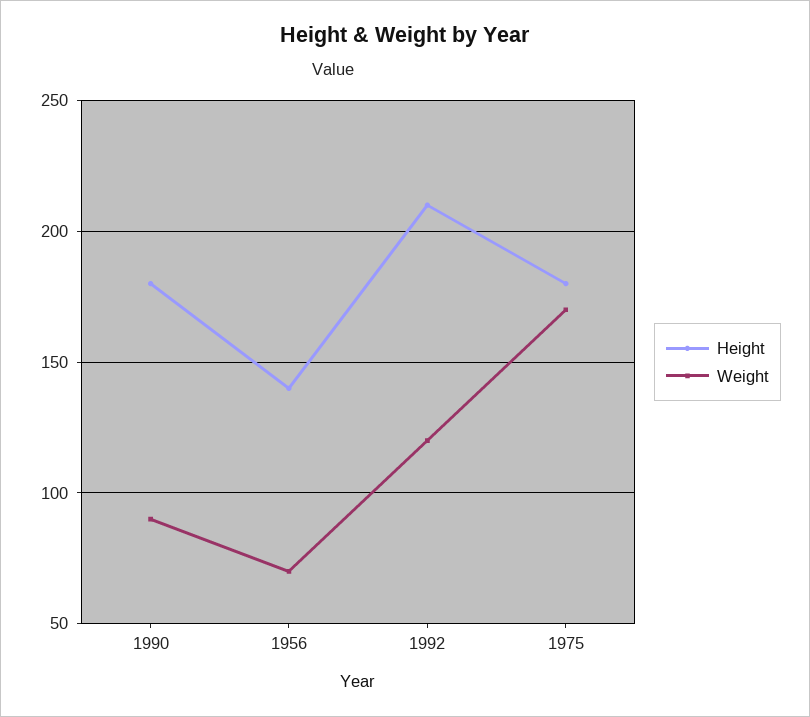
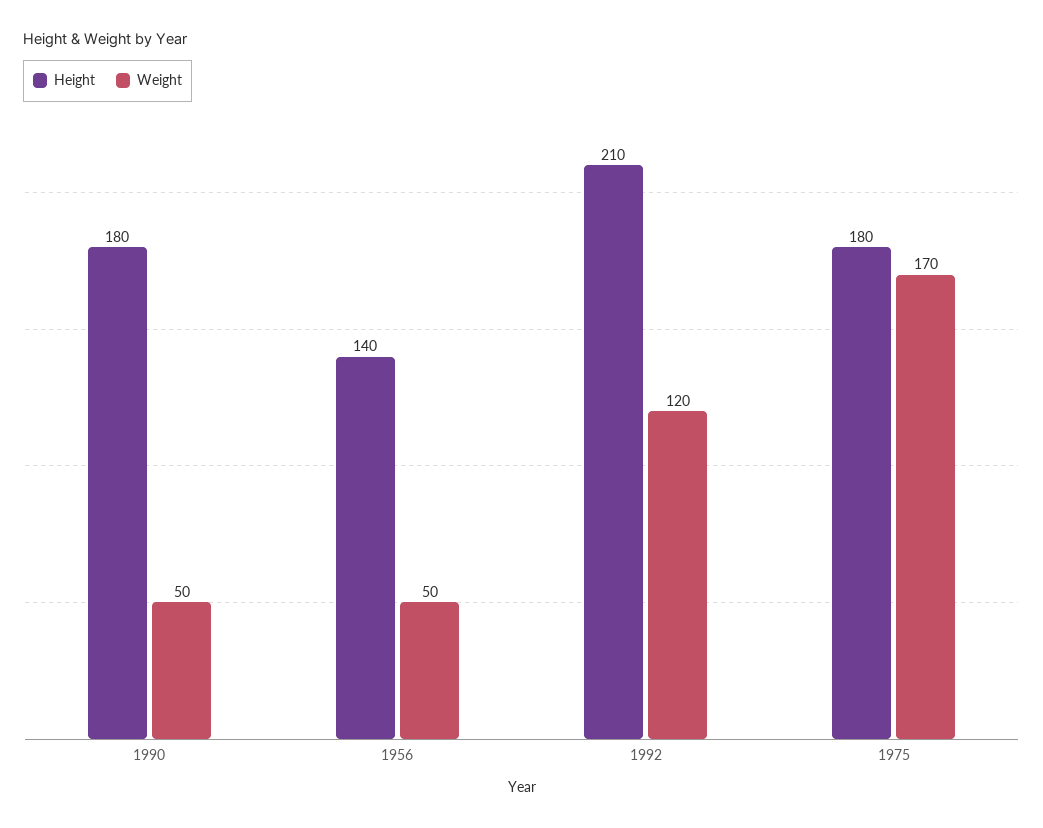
Weight, 1990: 90 -> 50
Weight, 1956: 70 -> 50

